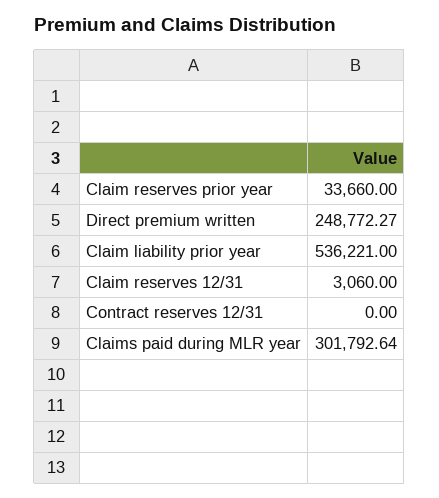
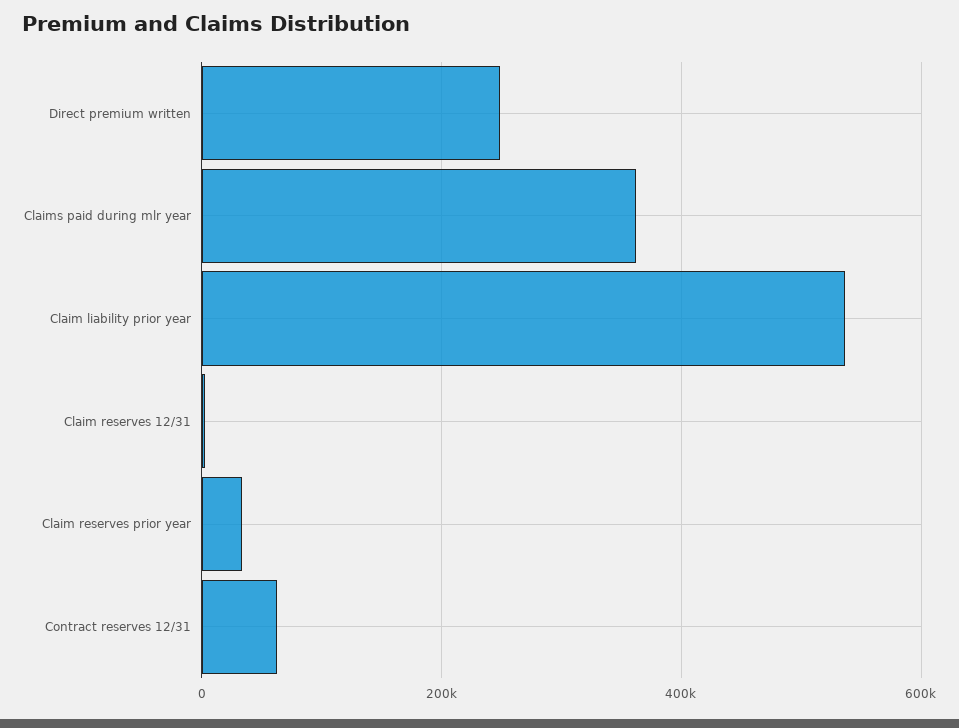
Contract reserves 12/31: 0 -> 60000
Claims paid during MLR year: 301792.64 -> 360000

